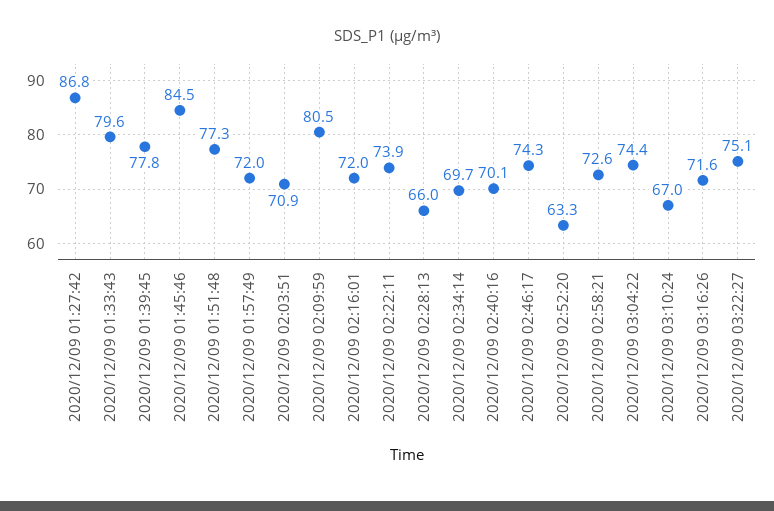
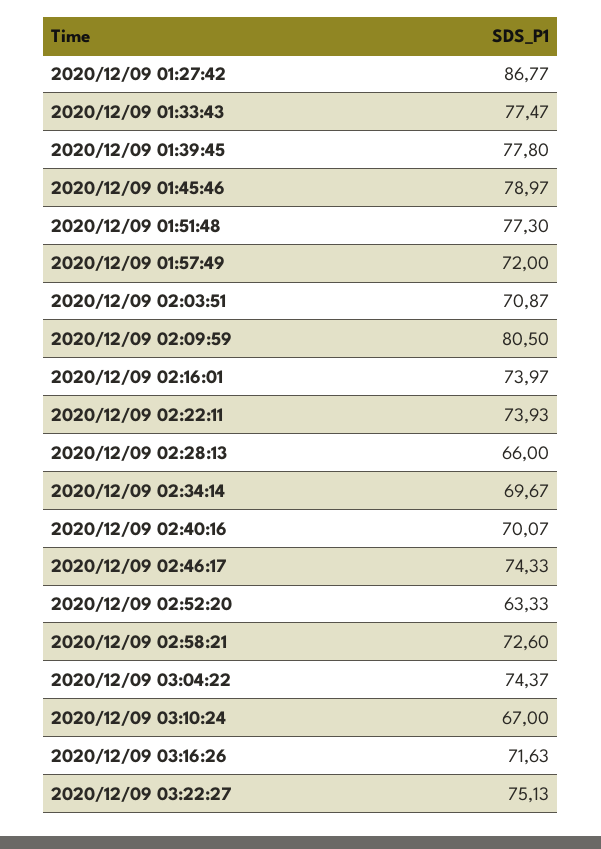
2020/12/09 01:33:43: 79.6 -> 77.47
2020/12/09 01:45:46: 84.5 -> 78.97
2020/12/09 02:16:01: 72 -> 73.97

